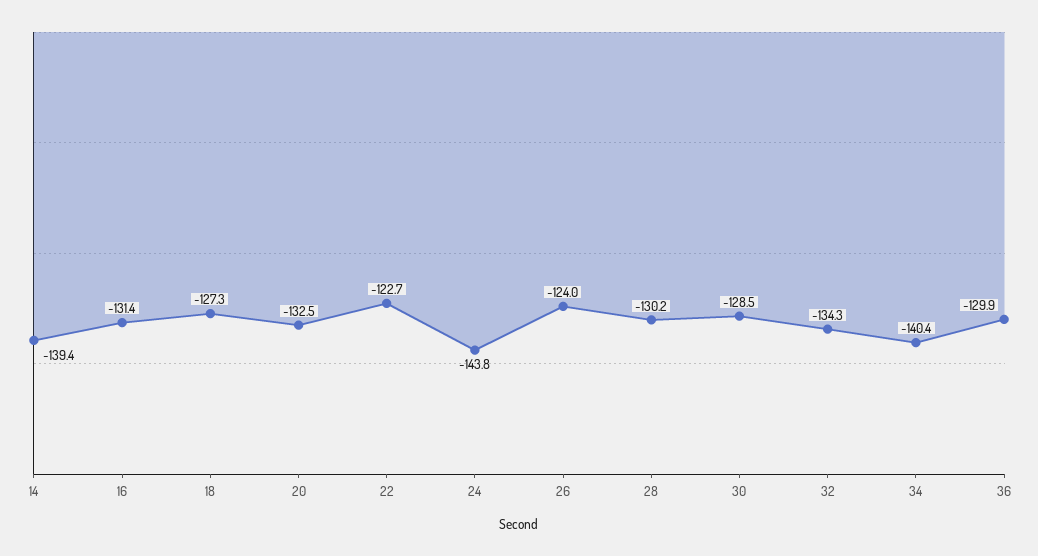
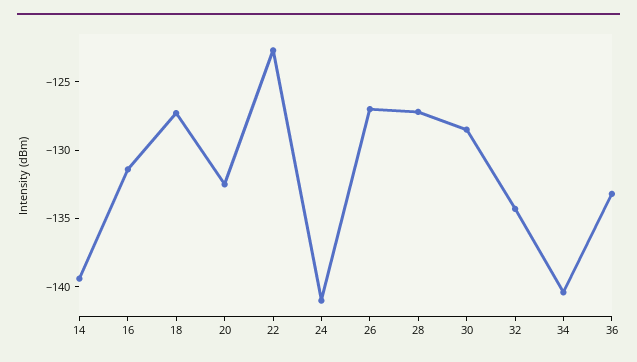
24: -143.8 -> -141
26: -124 -> -127
28: -130.2 -> -127
36: -129.9 -> -133

